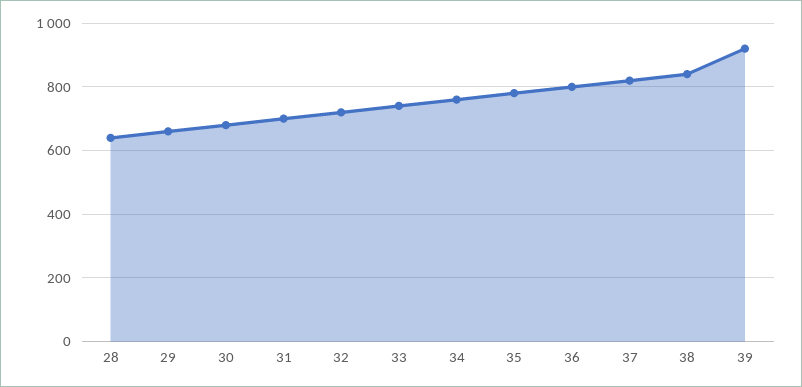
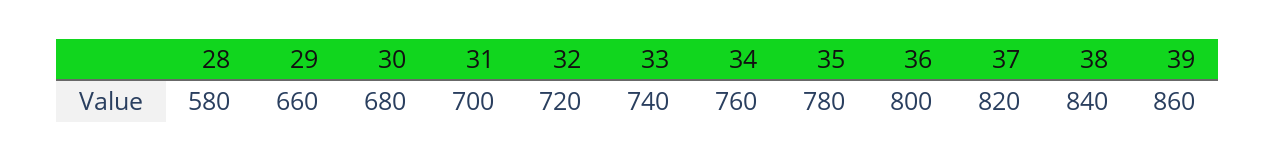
28: 640 -> 580
39: 920 -> 860

